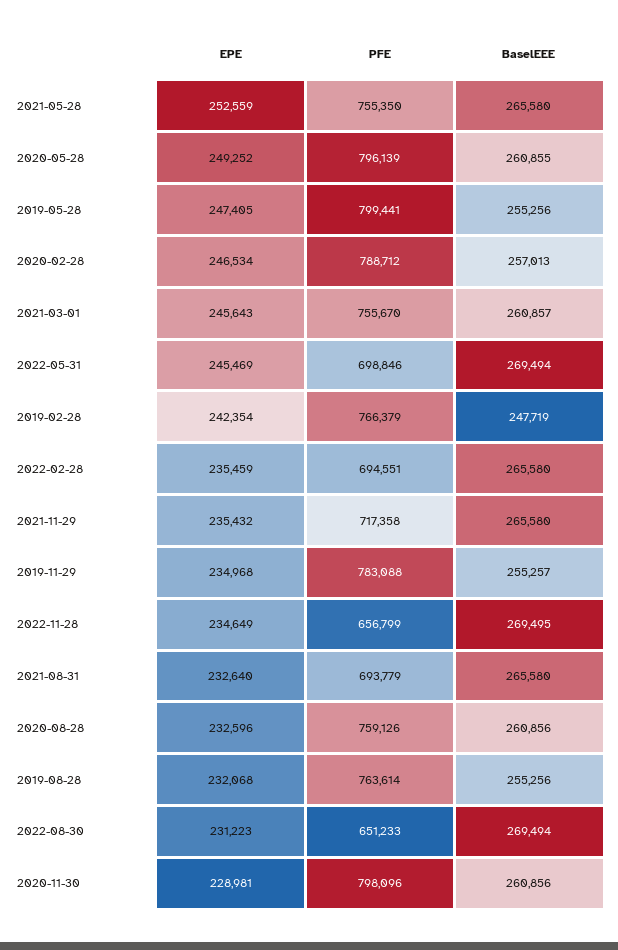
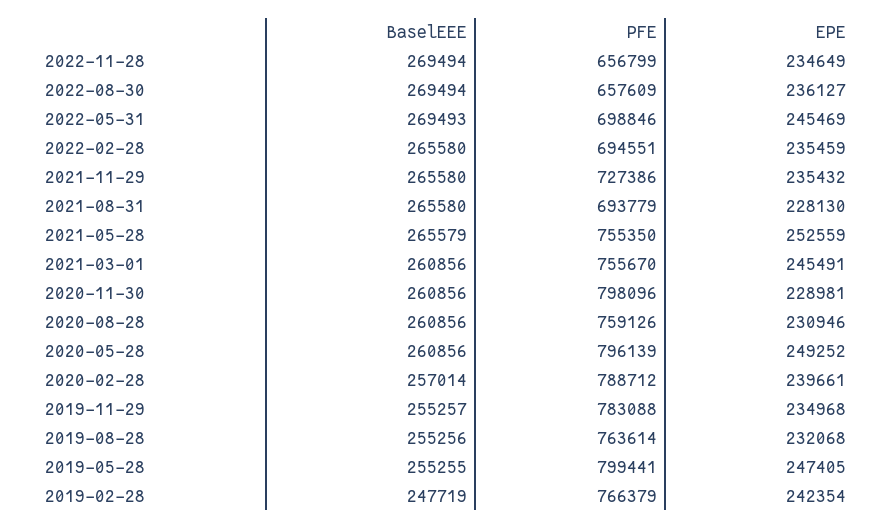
BaselEEE, 2021-05-28: 265580 -> 265579
BaselEEE, 2020-05-28: 260855 -> 260856
BaselEEE, 2019-05-28: 255256 -> 255255
EPE, 2020-02-28: 246534 -> 239661
BaselEEE, 2020-02-28: 257013 -> 257014
EPE, 2021-03-01: 245643 -> 245491
BaselEEE, 2021-03-01: 260857 -> 260856
BaselEEE, 2022-05-31: 269494 -> 269493
PFE, 2021-11-29: 717358 -> 727386
BaselEEE, 2022-11-28: 269495 -> 269494
EPE, 2021-08-31: 232640 -> 228130
EPE, 2020-08-28: 232596 -> 230946
EPE, 2022-08-30: 231223 -> 236127
PFE, 2022-08-30: 651233 -> 657609

